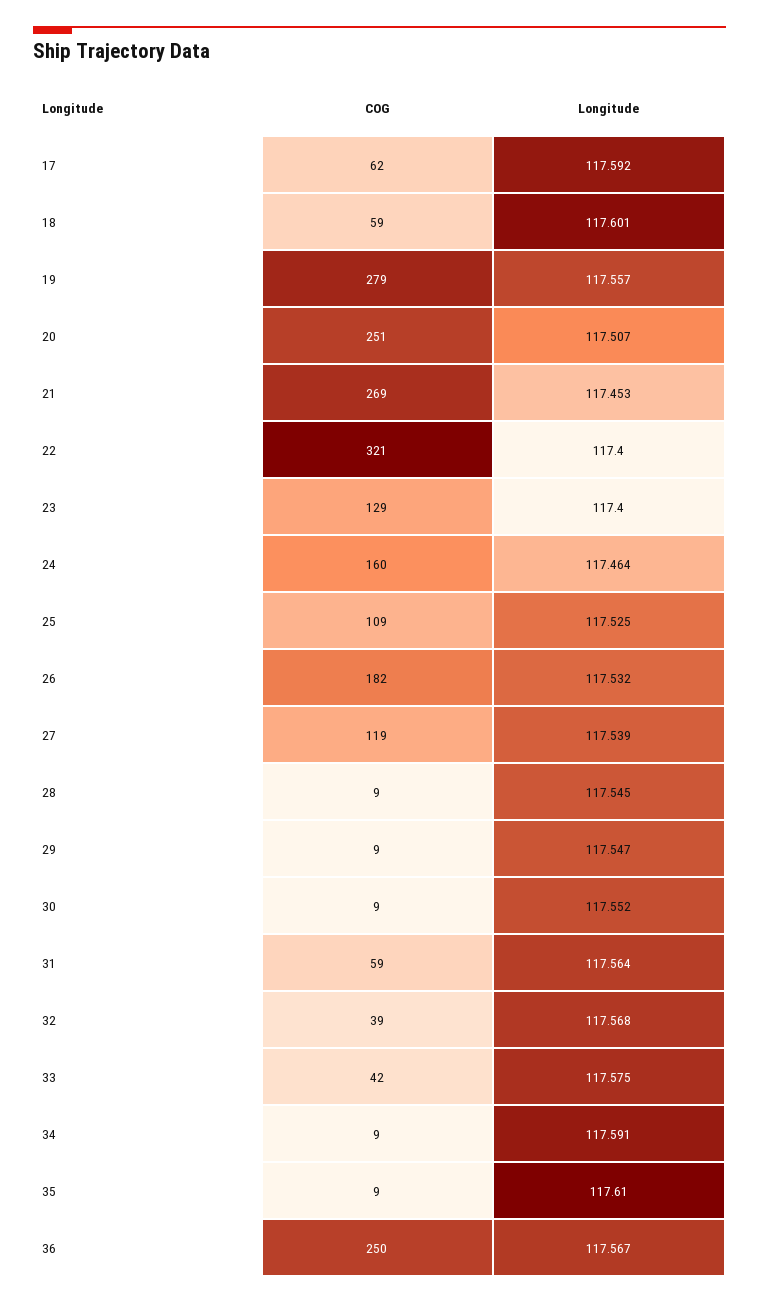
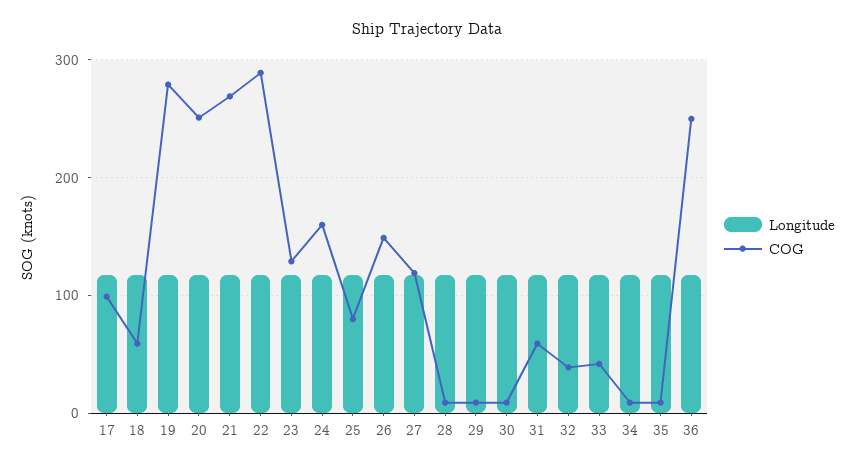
COG, 17: 62 -> 100
COG, 22: 321 -> 290
COG, 25: 109 -> 80
COG, 26: 182 -> 150

